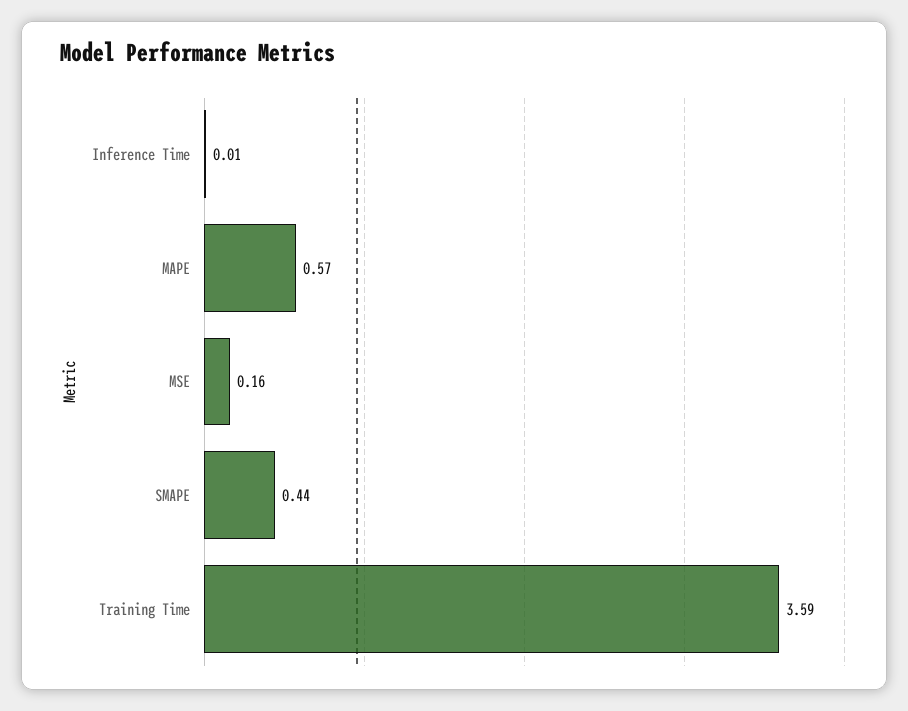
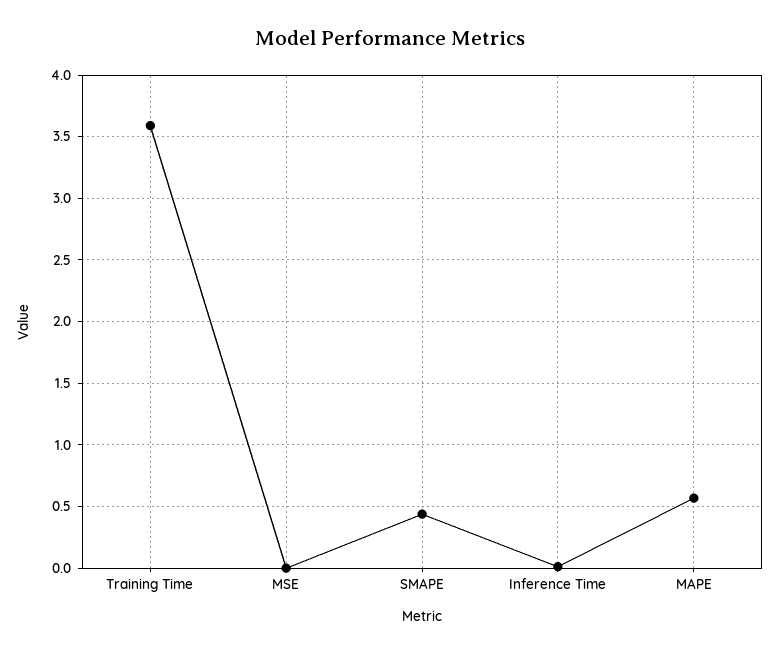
MSE: 0.16 -> 0

